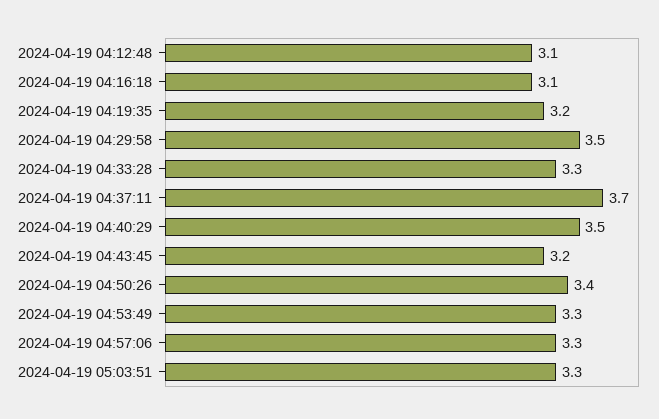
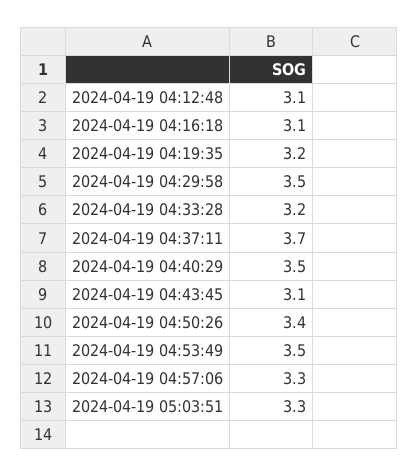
2024-04-19 04:33:28: 3.3 -> 3.2
2024-04-19 04:43:45: 3.2 -> 3.1
2024-04-19 04:53:49: 3.3 -> 3.5

